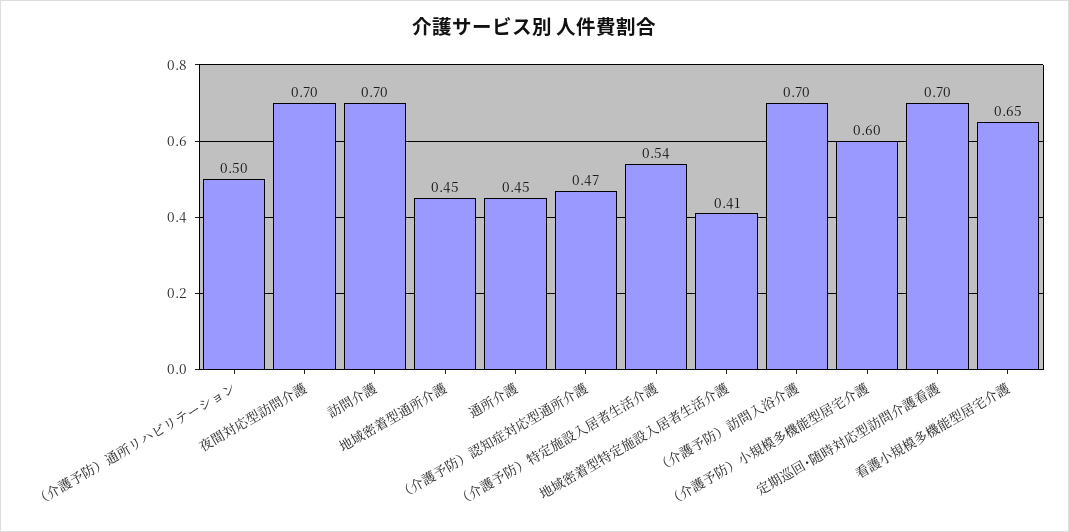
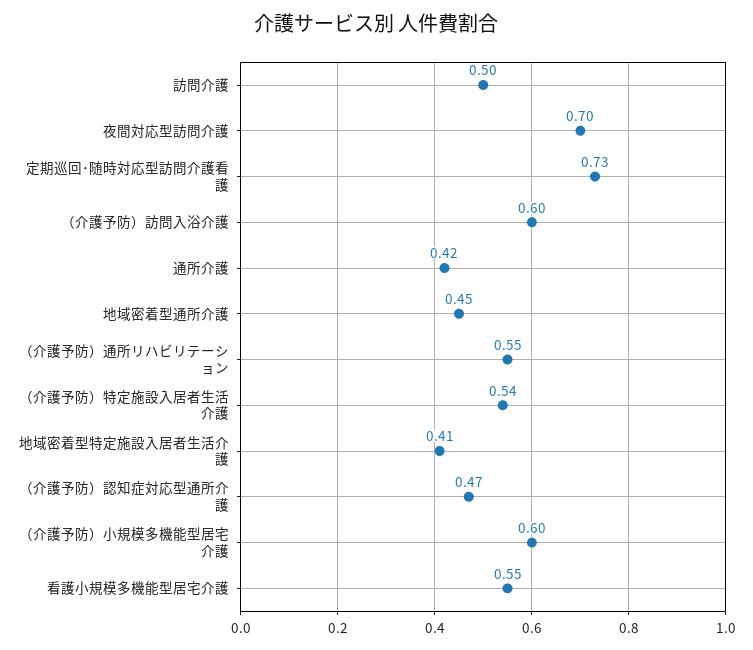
（介護予防）通所リハビリテーション: 0.5 -> 0.55
訪問介護: 0.7 -> 0.5
通所介護: 0.45 -> 0.42
（介護予防）訪問入浴介護: 0.7 -> 0.6
定期巡回･随時対応型訪問介護看護: 0.7 -> 0.73
看護小規模多機能型居宅介護: 0.65 -> 0.55

